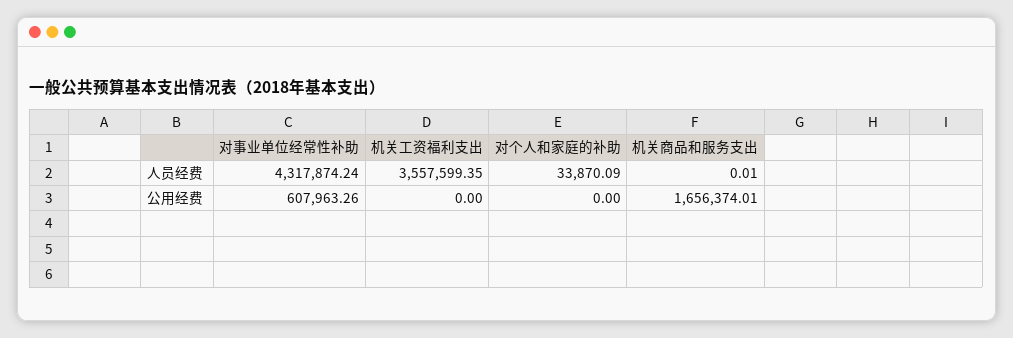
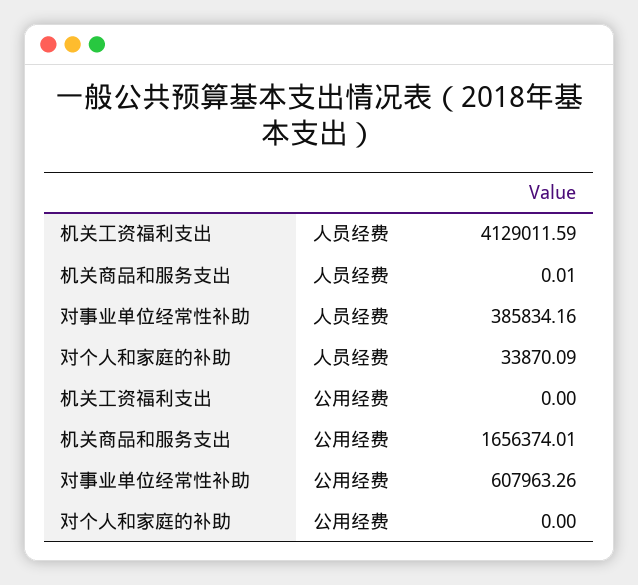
对事业单位经常性补助, 人员经费: 4317874.24 -> 385834.16
机关工资福利支出, 人员经费: 3557599.35 -> 4129011.59

